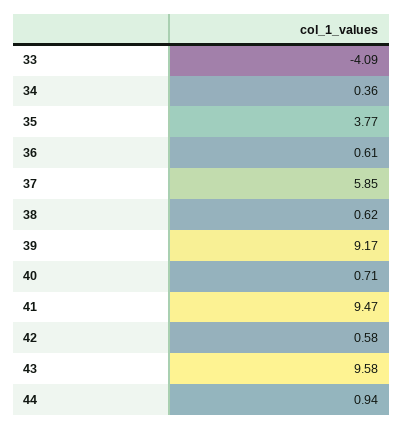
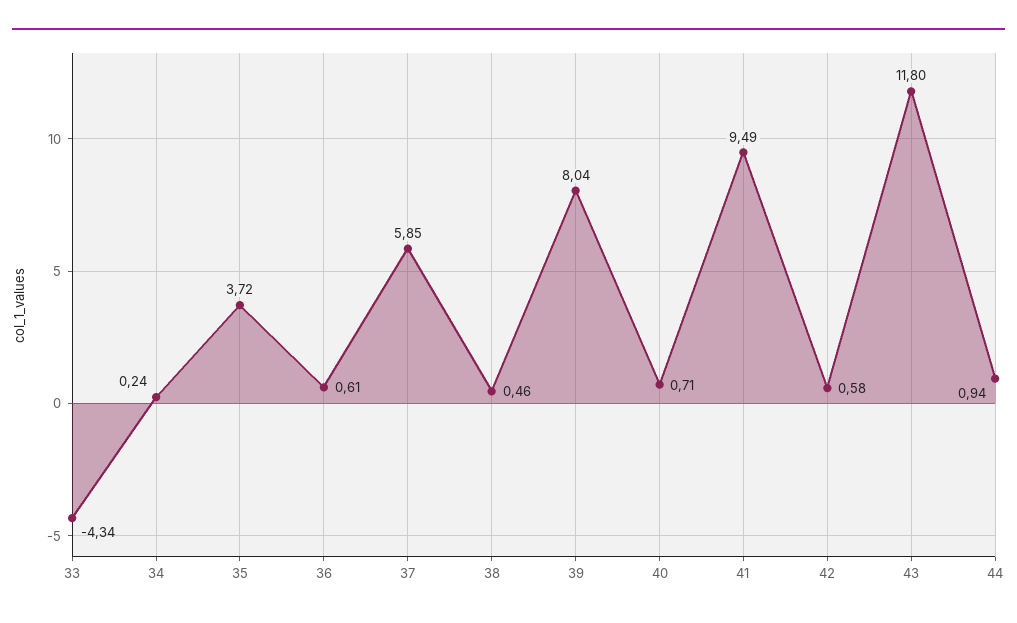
33: -4.09 -> -4.34
34: 0.36 -> 0.24
35: 3.77 -> 3.72
38: 0.62 -> 0.46
39: 9.17 -> 8.04
41: 9.47 -> 9.49
43: 9.58 -> 11.8

